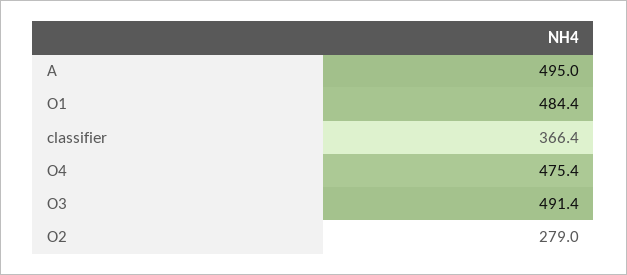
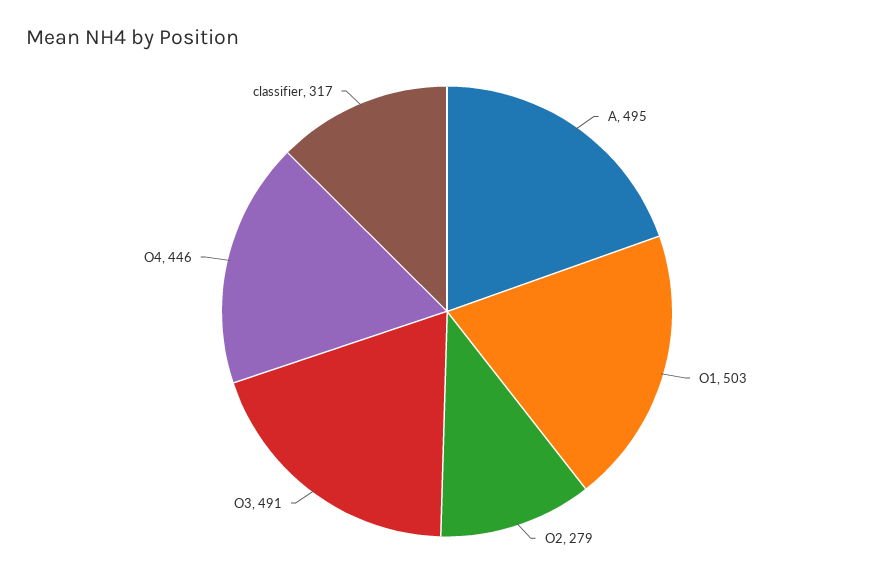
O1: 484.4 -> 503
classifier: 366.4 -> 317
O4: 475.4 -> 446

